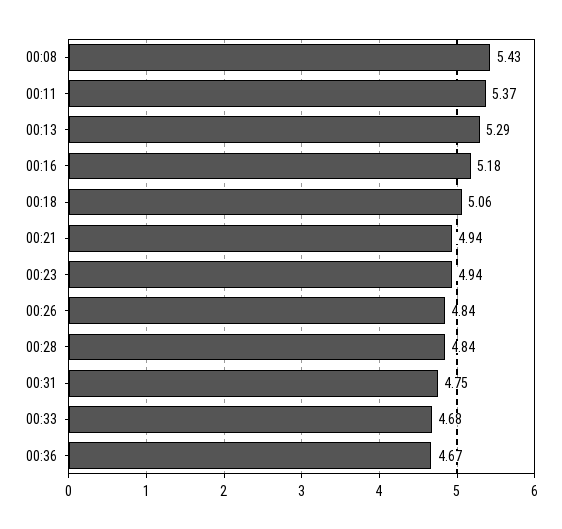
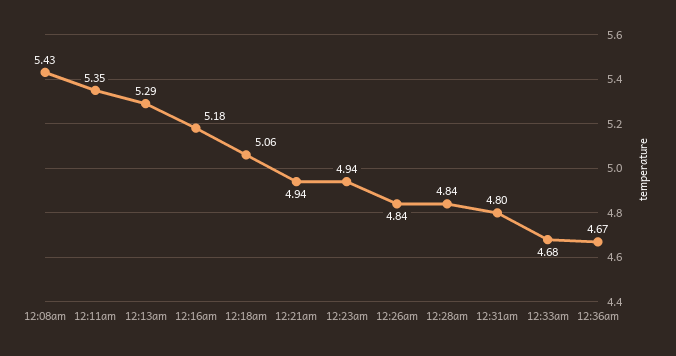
00:11: 5.37 -> 5.35
00:31: 4.75 -> 4.8

